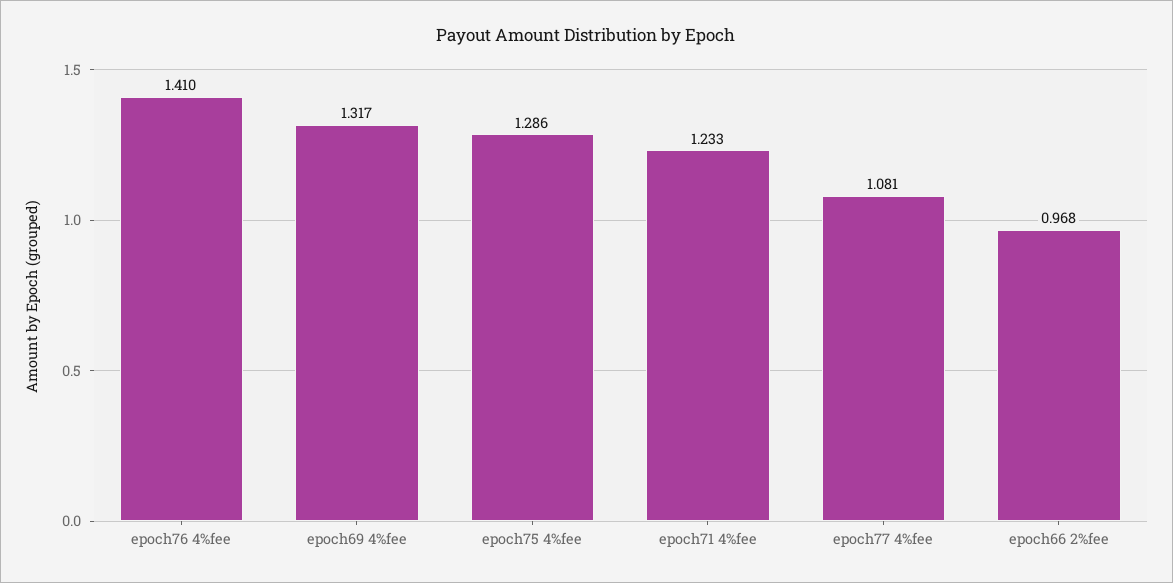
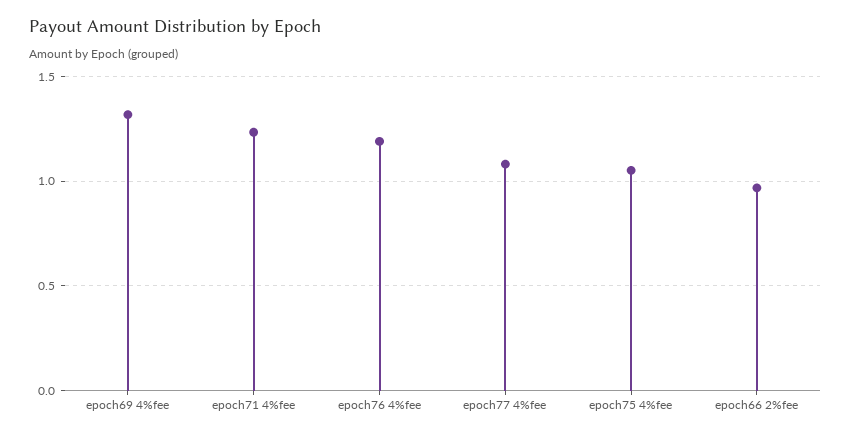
epoch76 4%fee: 1.41 -> 1.2
epoch75 4%fee: 1.286 -> 1.05

